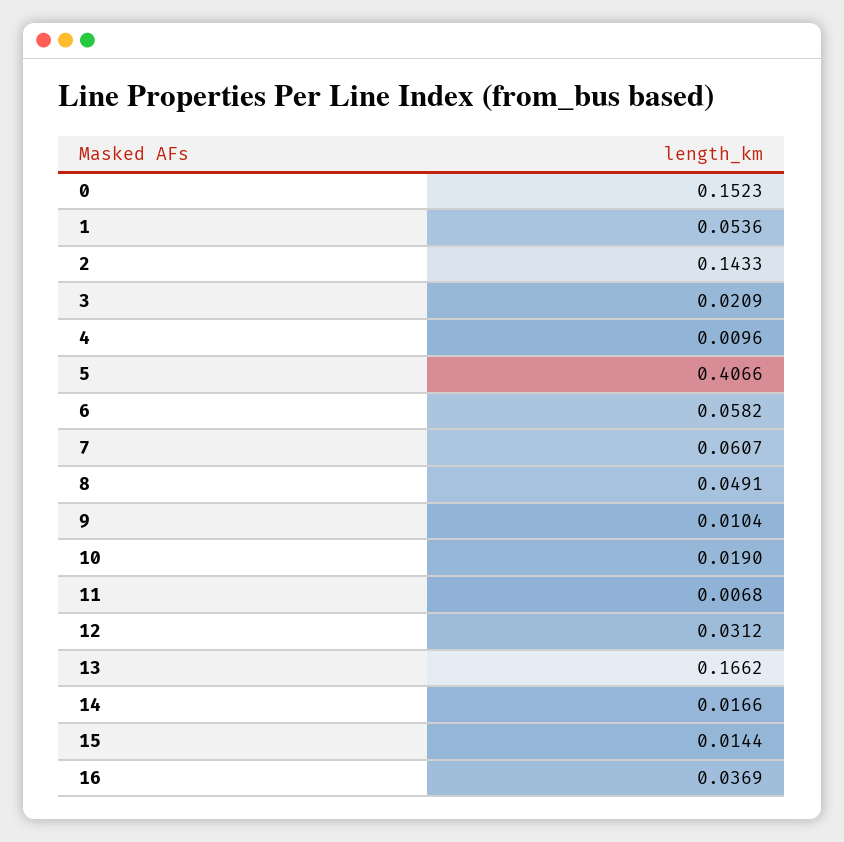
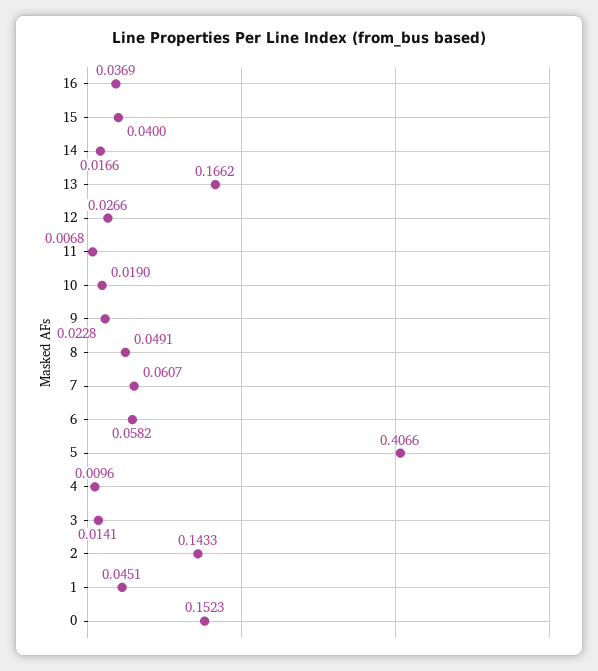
1: 0.0536 -> 0.0451
3: 0.0209 -> 0.0141
9: 0.0104 -> 0.0228
12: 0.0312 -> 0.0266
15: 0.0144 -> 0.04

